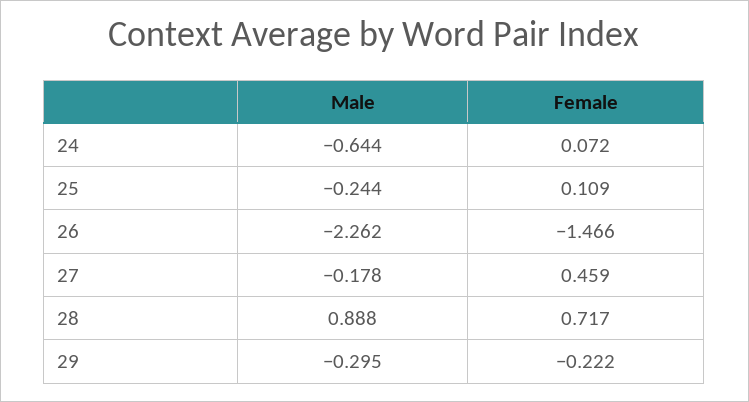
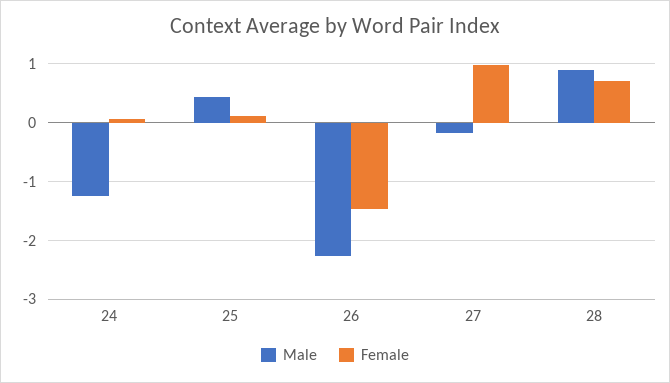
Male, 24: -0.644 -> -1.2
Male, 25: -0.244 -> 0.4
Female, 27: 0.459 -> 1
Male, 29: -0.295 -> none
Female, 29: -0.222 -> none

